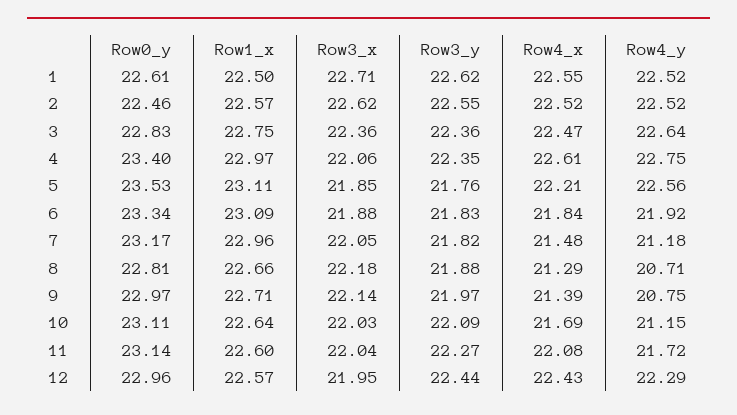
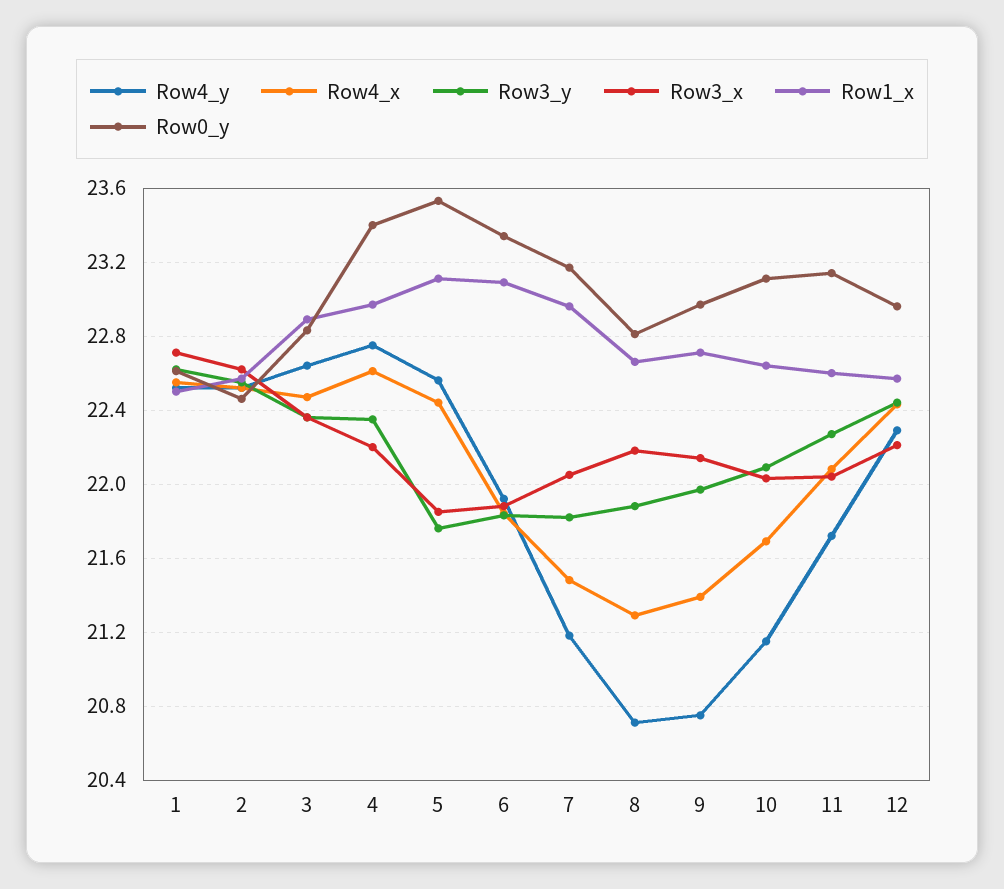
Row1_x, 3: 22.75 -> 22.9
Row3_x, 4: 22.06 -> 22.2
Row4_x, 5: 22.21 -> 22.45
Row3_x, 12: 21.95 -> 22.2

